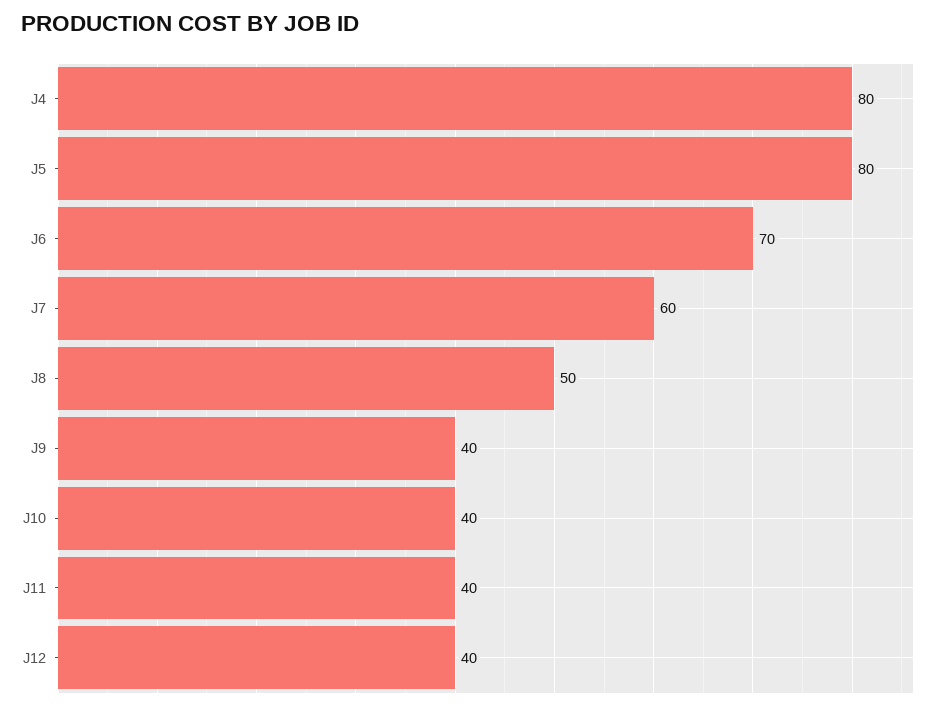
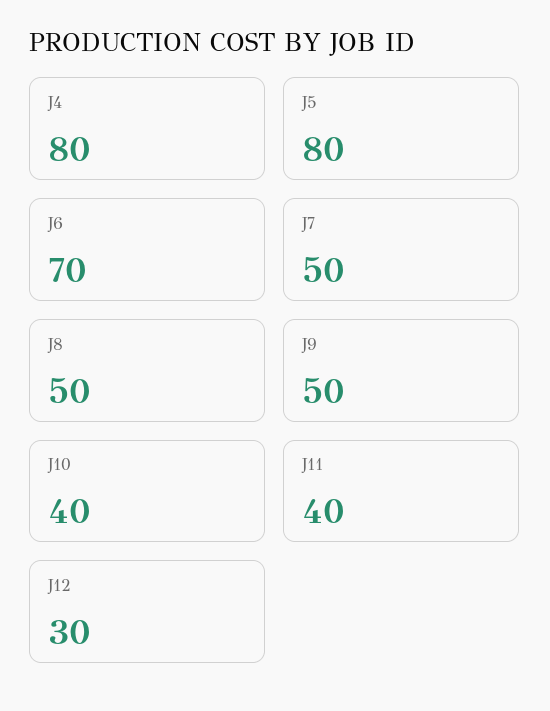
J7: 60 -> 50
J9: 40 -> 50
J12: 40 -> 30

